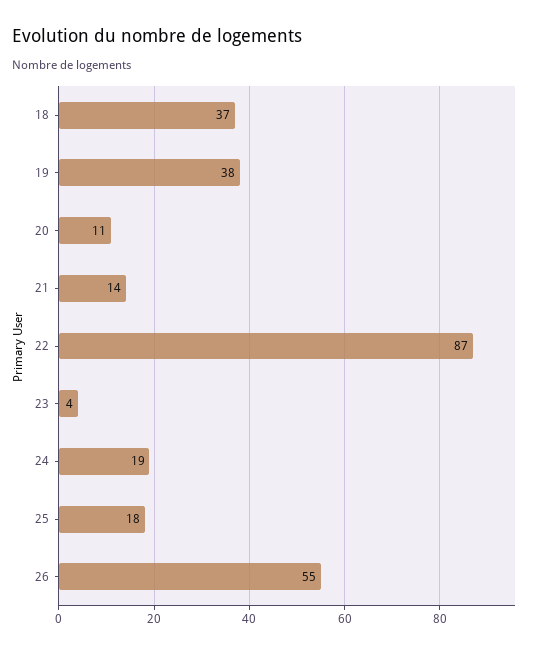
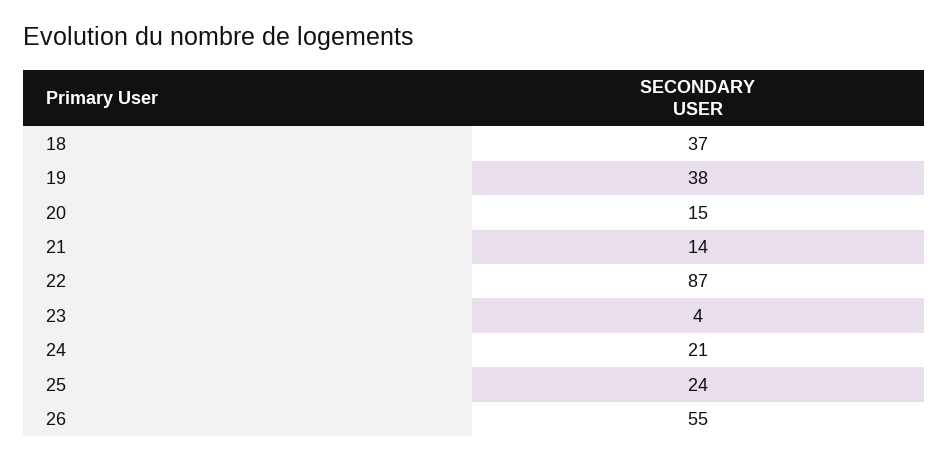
20: 11 -> 15
24: 19 -> 21
25: 18 -> 24

